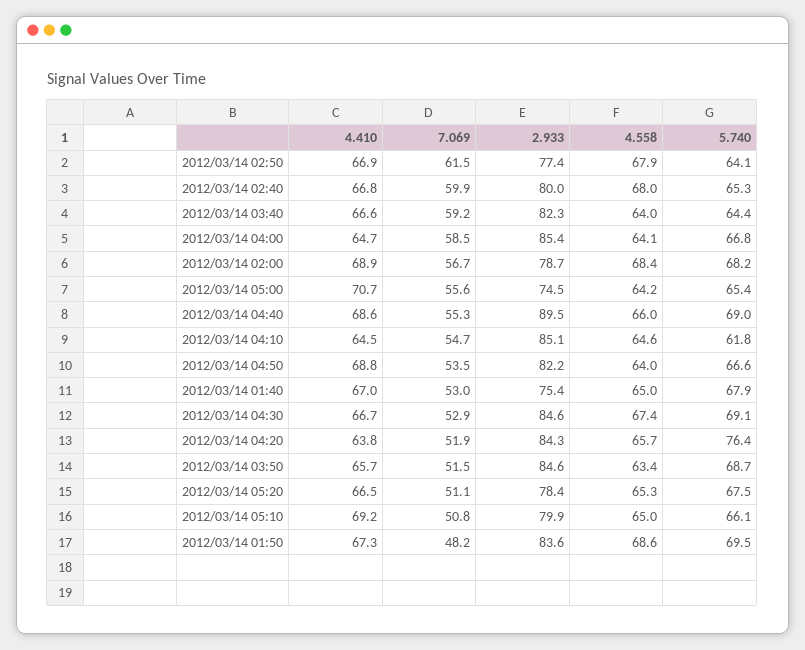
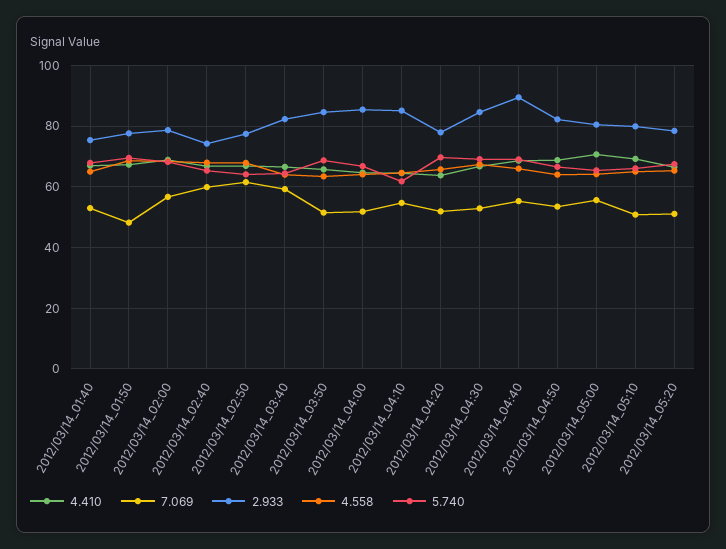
2.933, 2012/03/14 02:40: 80 -> 74
7.069, 2012/03/14 04:00: 58.5 -> 52
2.933, 2012/03/14 05:00: 74.5 -> 80
2.933, 2012/03/14 04:20: 84.3 -> 78
5.740, 2012/03/14 04:20: 76.4 -> 70
2.933, 2012/03/14 01:50: 83.6 -> 78

